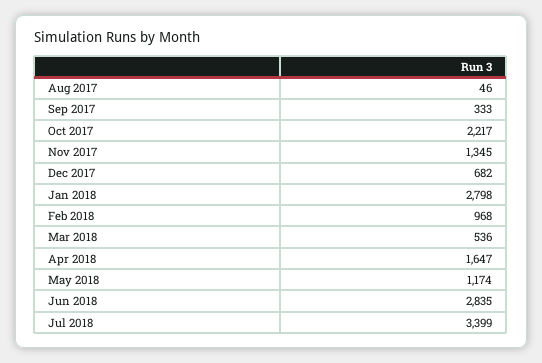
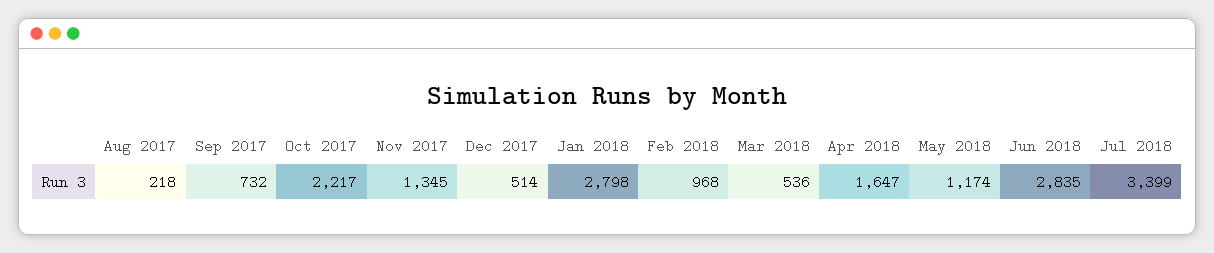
Aug 2017: 46 -> 218
Sep 2017: 333 -> 732
Dec 2017: 682 -> 514

